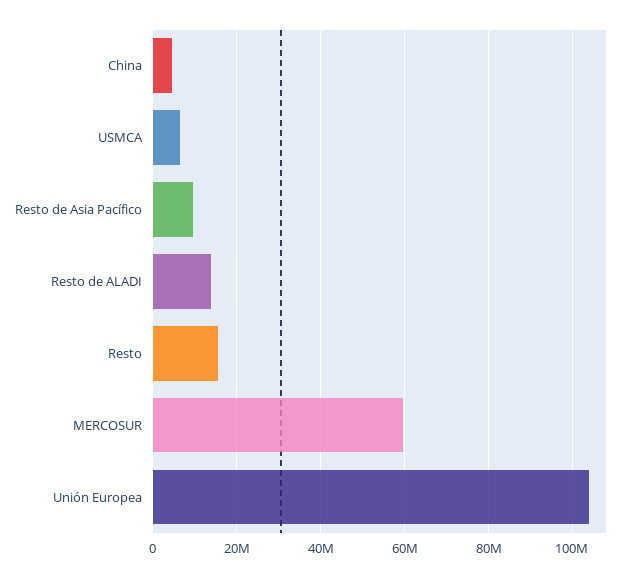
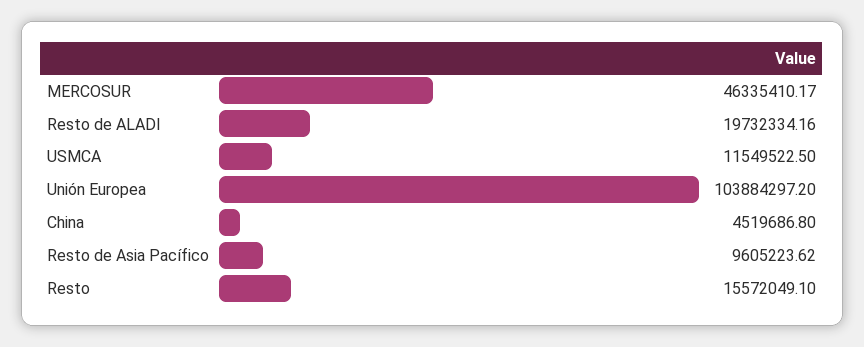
USMCA: 6000000 -> 11549522.5
Resto de ALADI: 14000000 -> 19732334.16
MERCOSUR: 60000000 -> 46335410.17

